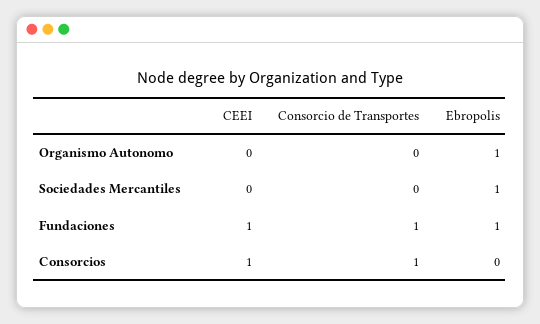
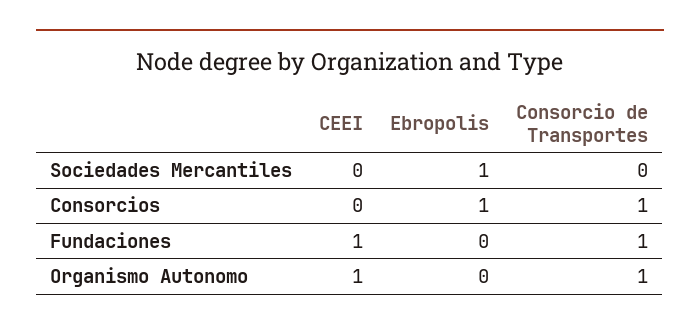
CEEI, Organismo Autonomo: 0 -> 1
Consorcio de Transportes, Organismo Autonomo: 0 -> 1
Ebropolis, Organismo Autonomo: 1 -> 0
Ebropolis, Fundaciones: 1 -> 0
CEEI, Consorcios: 1 -> 0
Ebropolis, Consorcios: 0 -> 1

